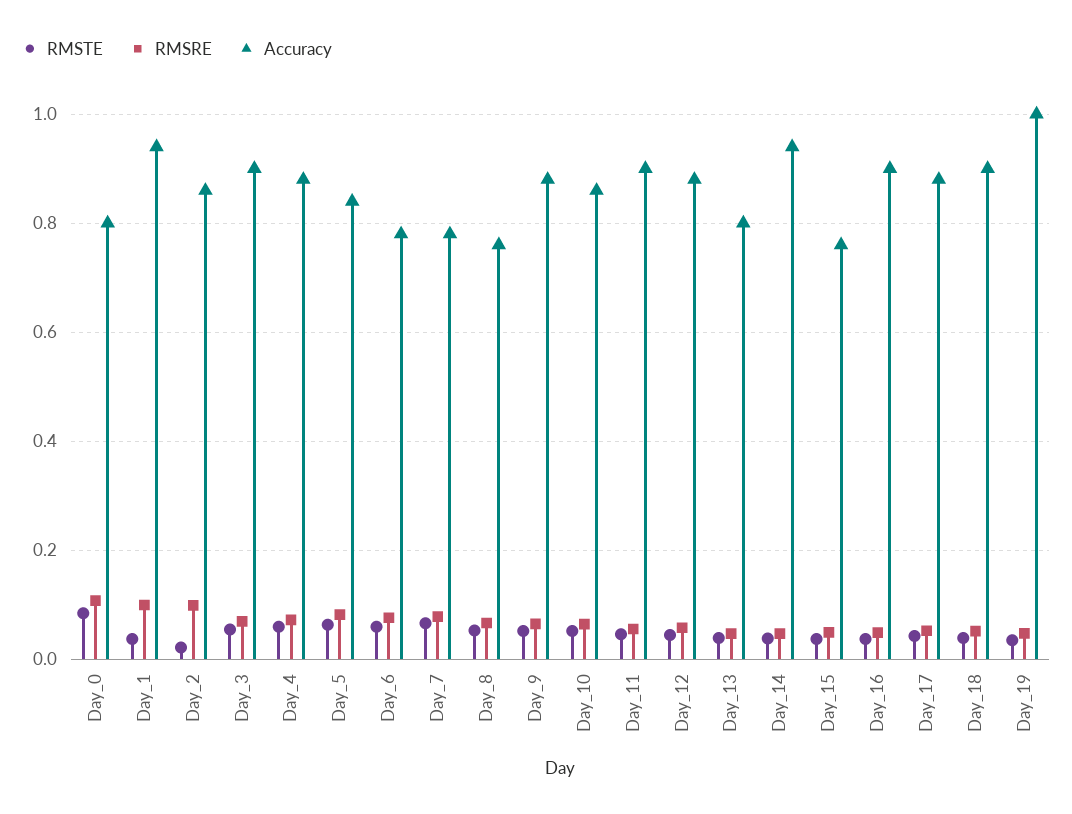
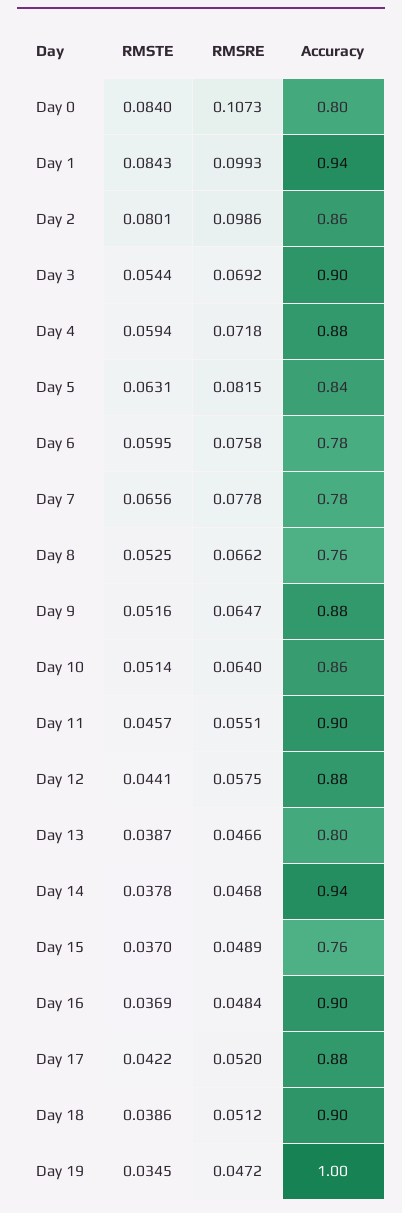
RMSTE, Day_1: 0.04 -> 0.0843
RMSTE, Day_2: 0.02 -> 0.0801

